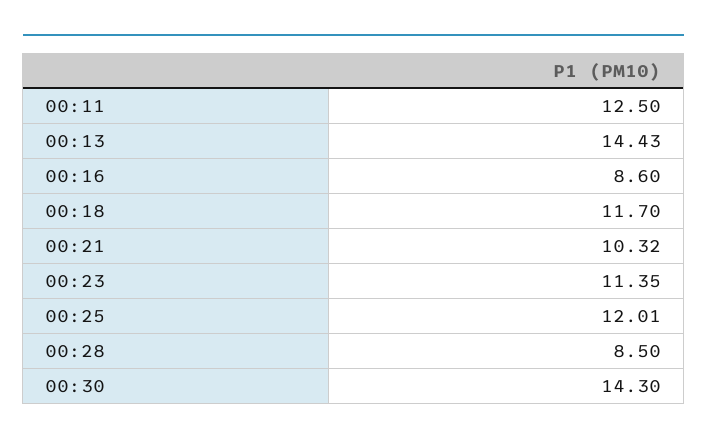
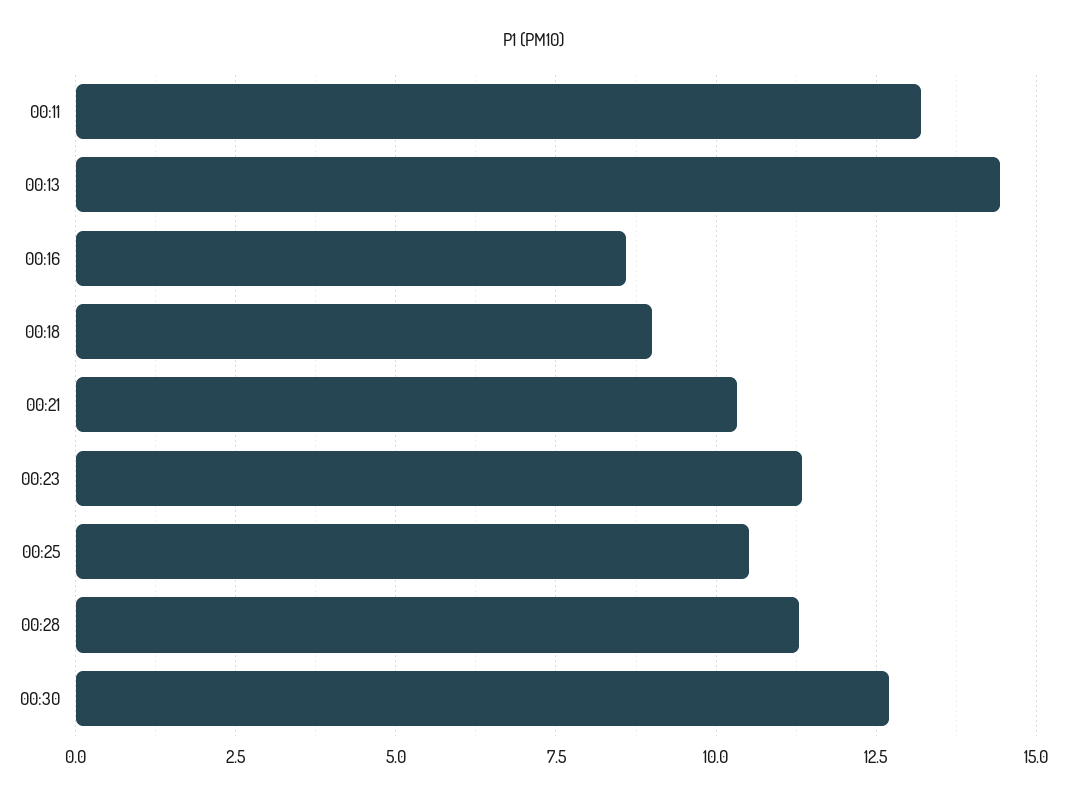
00:11: 12.5 -> 13.25
00:18: 11.7 -> 9
00:25: 12.01 -> 10.5
00:28: 8.5 -> 11.25
00:30: 14.3 -> 12.75

